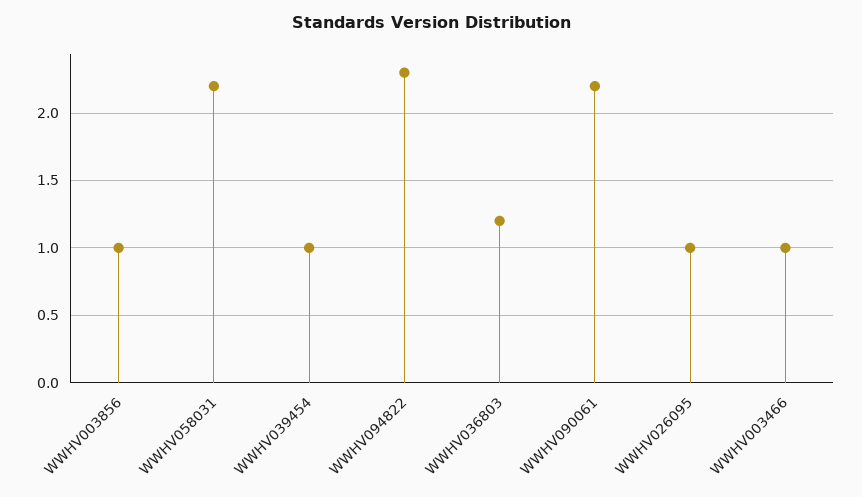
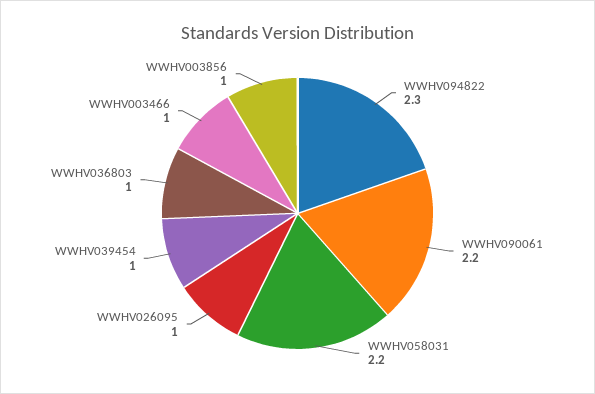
WWHV036803: 1.2 -> 1

